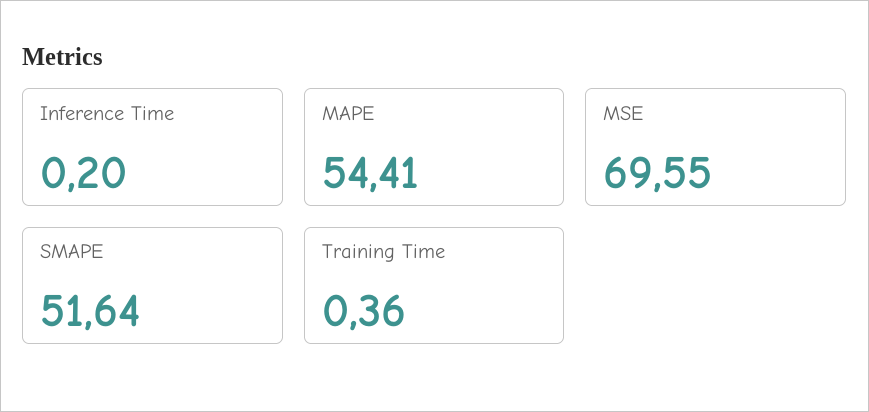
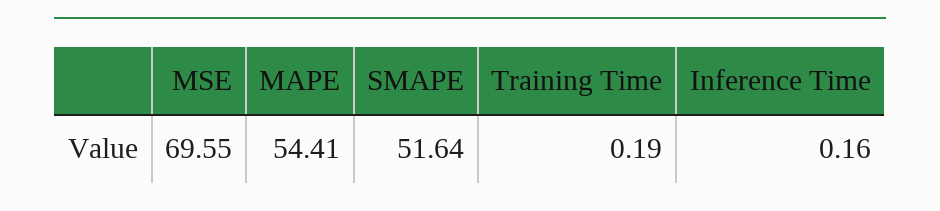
Inference Time: 0.2 -> 0.16
Training Time: 0.36 -> 0.19

